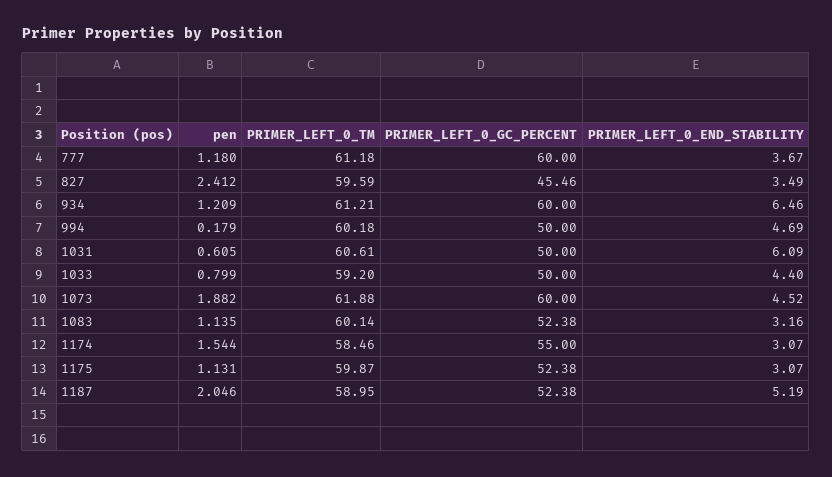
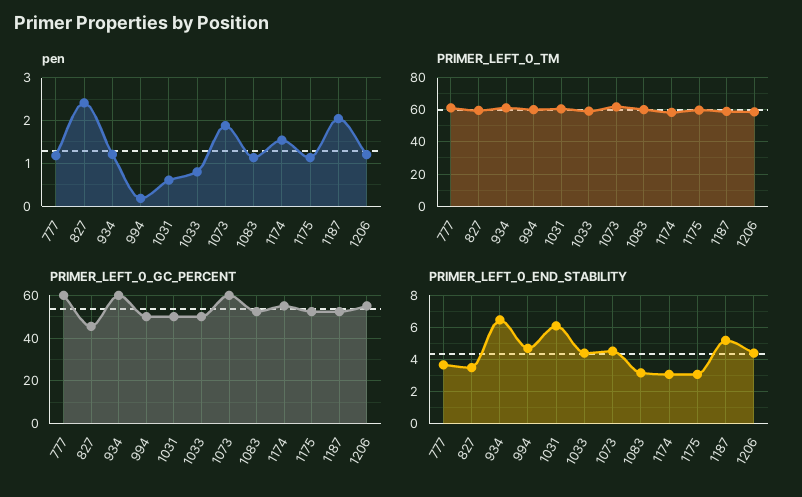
pen, 1206: none -> 1.2
PRIMER_LEFT_0_TM, 1206: none -> 60
PRIMER_LEFT_0_GC_PERCENT, 1206: none -> 55
PRIMER_LEFT_0_END_STABILITY, 1206: none -> 4.5

